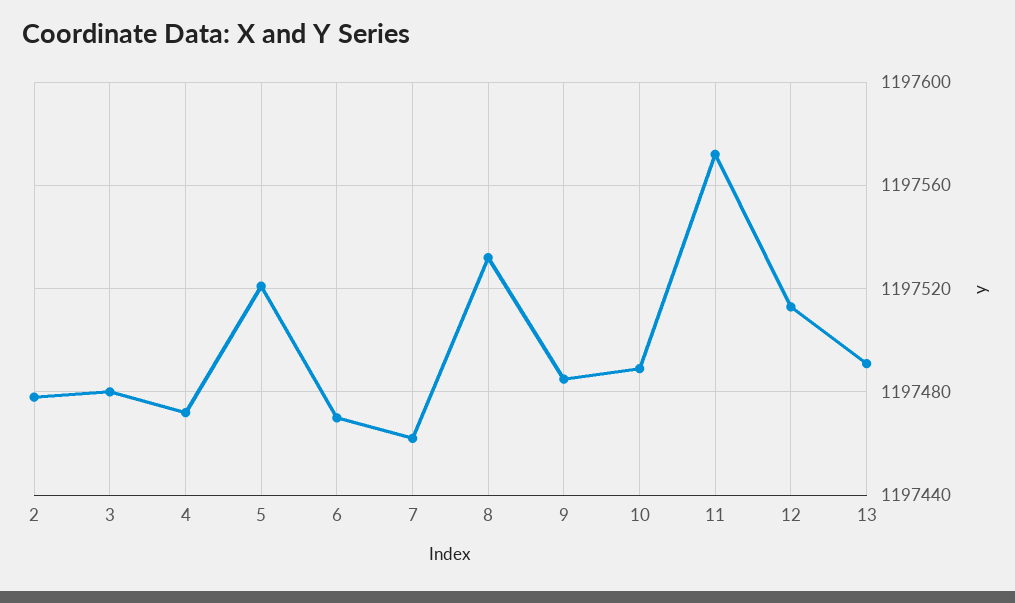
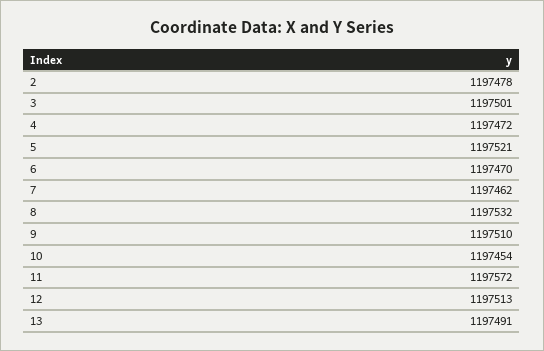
3: 1197480 -> 1197501
9: 1197485 -> 1197510
10: 1197490 -> 1197454

